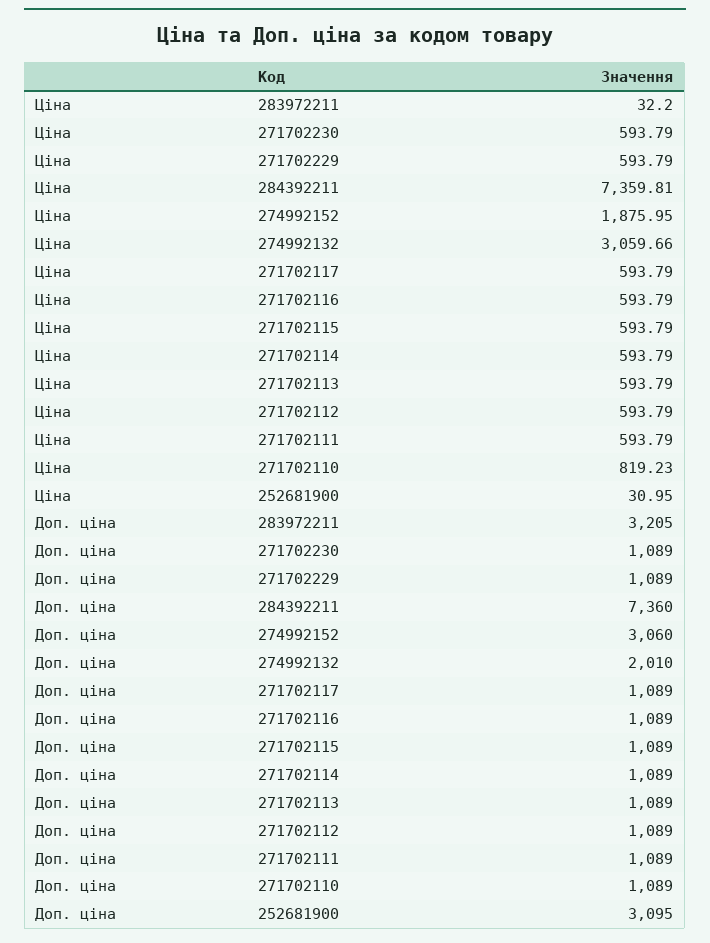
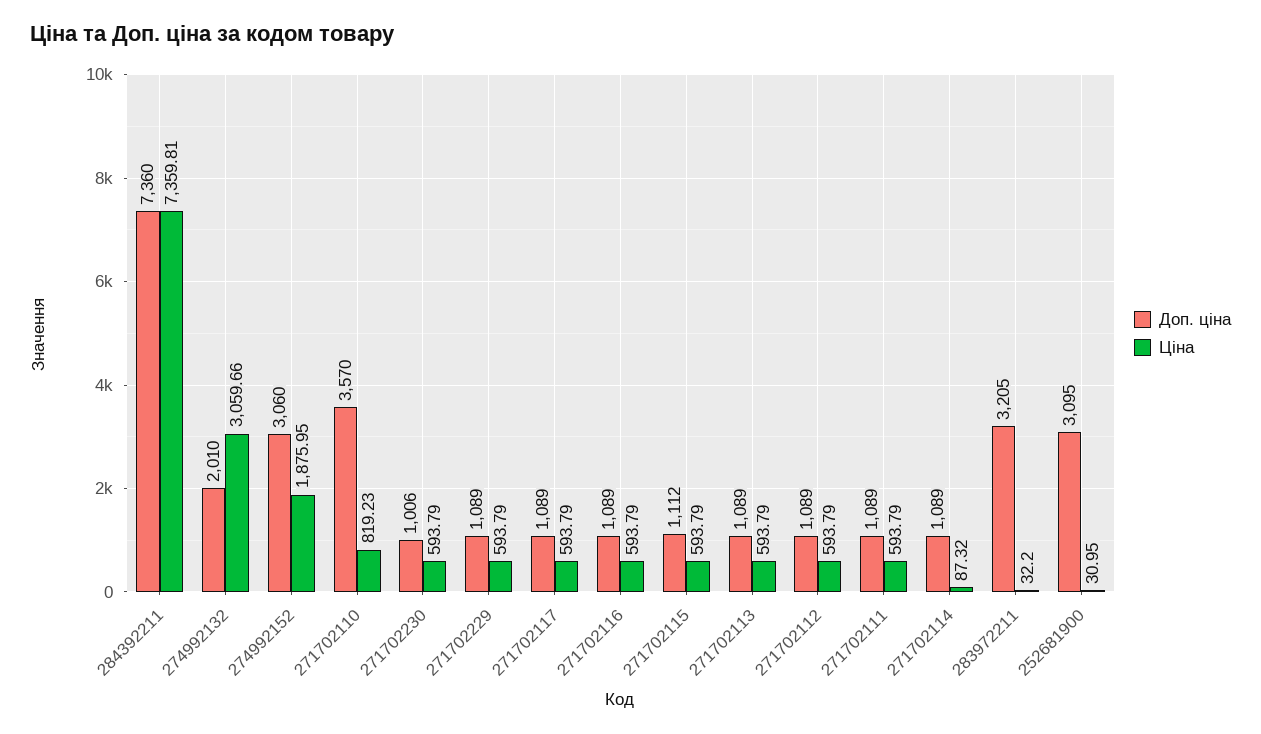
Ціна, 271702114: 593.79 -> 87.32
Доп. ціна, 271702230: 1089 -> 1006
Доп. ціна, 271702115: 1089 -> 1112
Доп. ціна, 271702110: 1089 -> 3570

